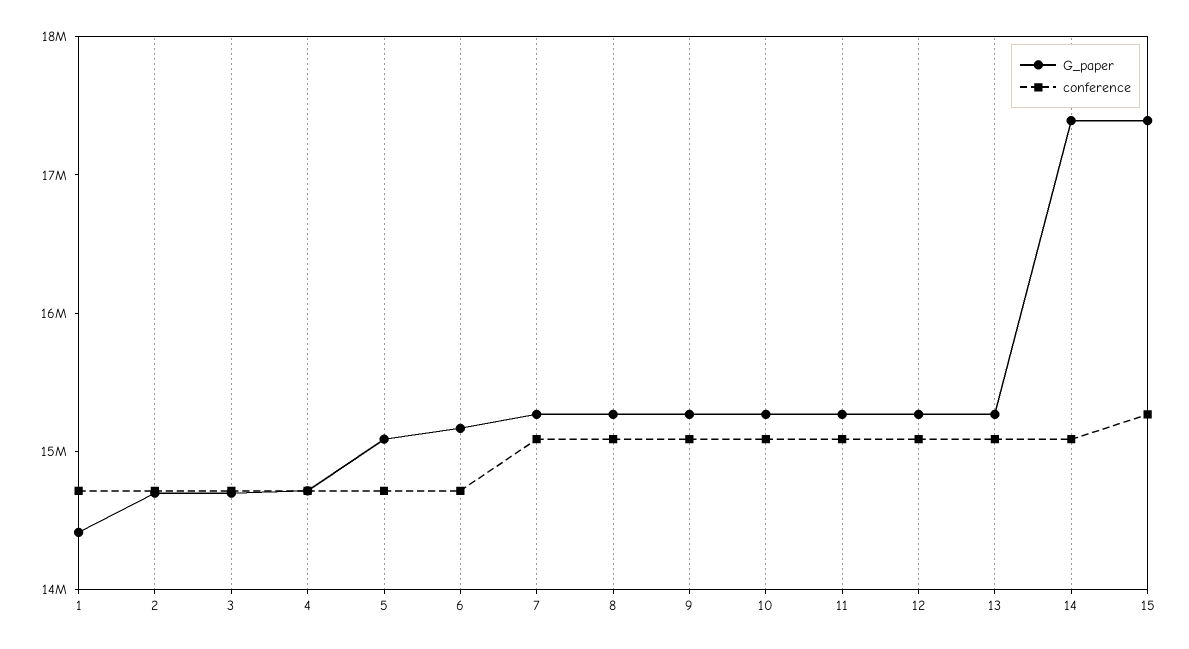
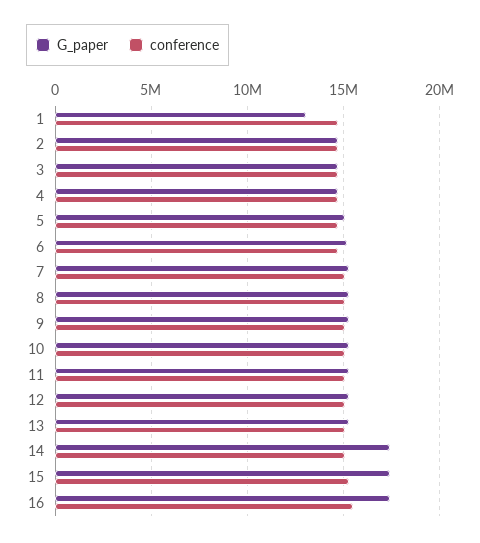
G_paper, 1: 14400000 -> 13000000
G_paper, 16: none -> 17500000
conference, 16: none -> 15500000

